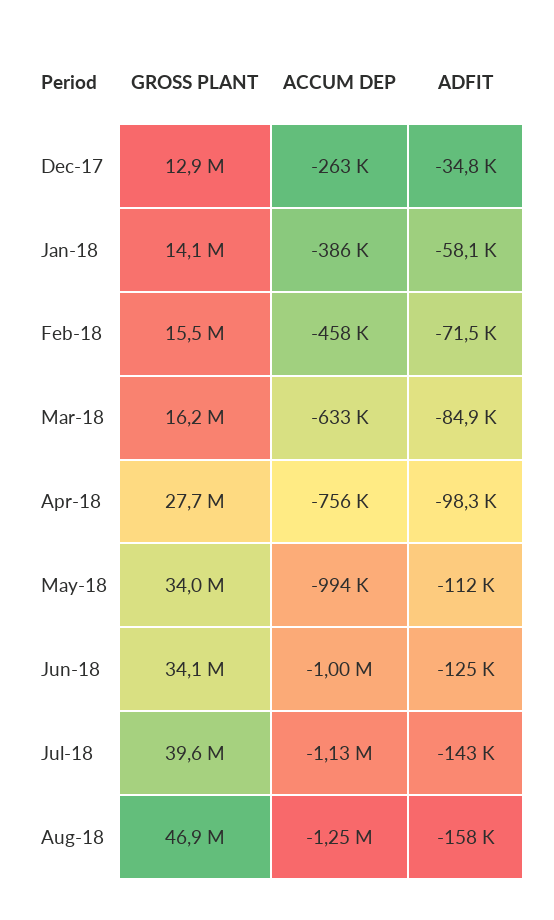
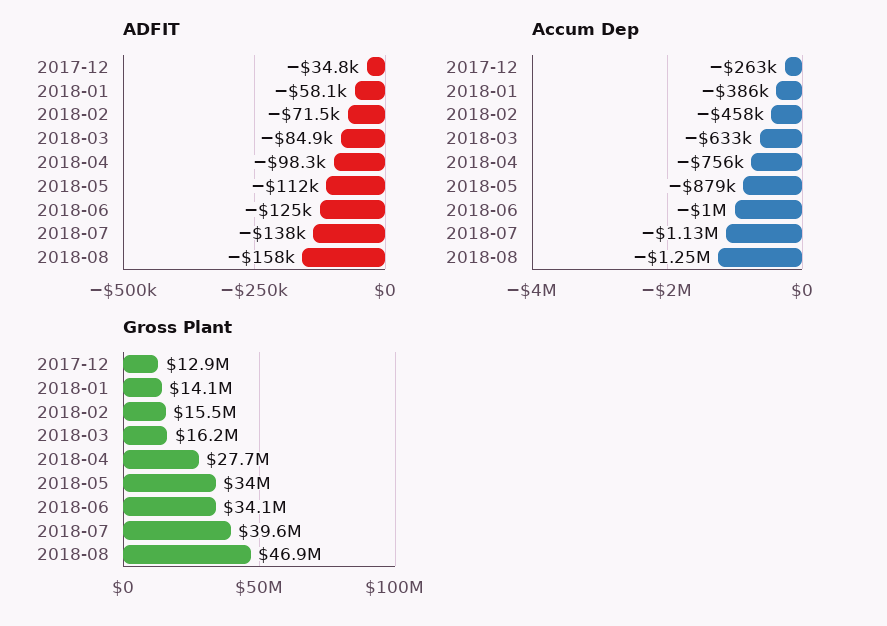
ACCUM DEP, May-18: -994000 -> -879000
ADFIT, Jul-18: -143000 -> -138000

